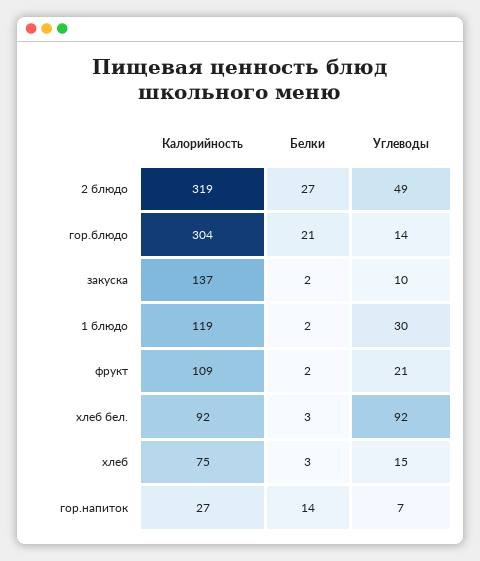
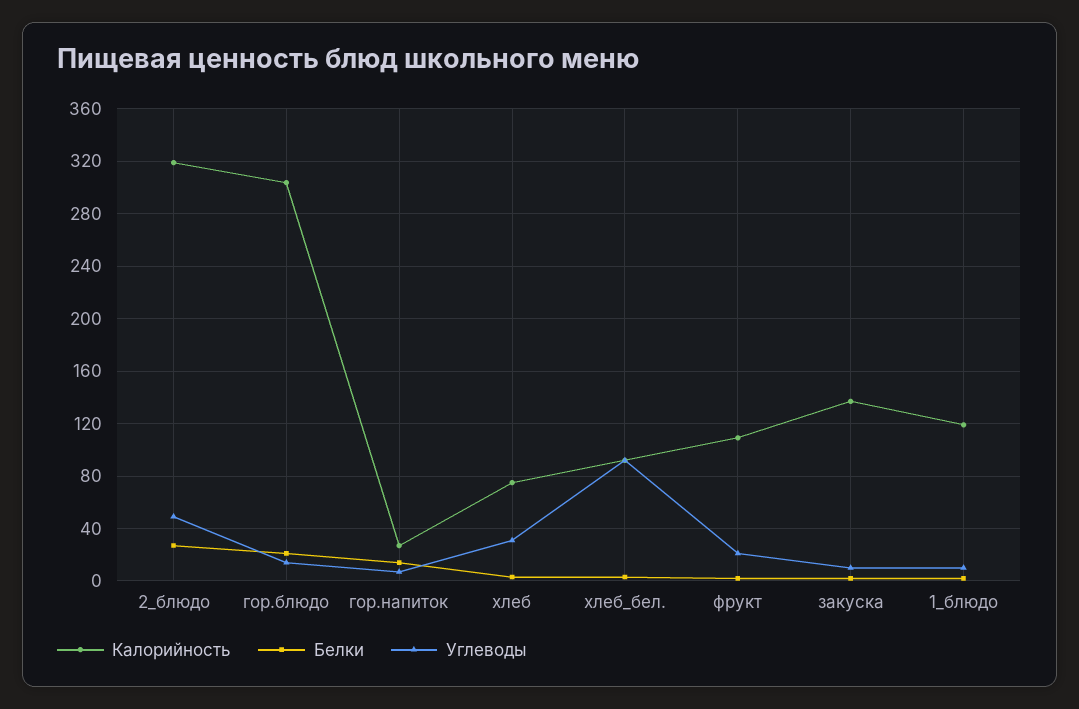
Углеводы, 1 блюдо: 30 -> 10
Углеводы, хлеб: 15 -> 30

